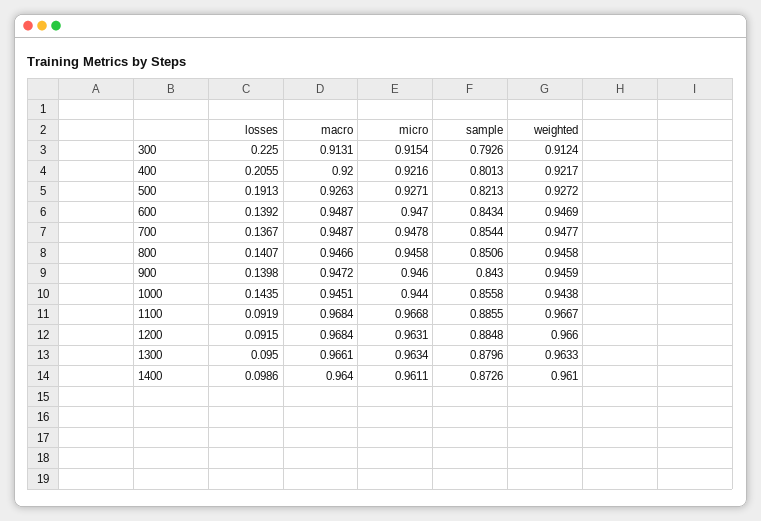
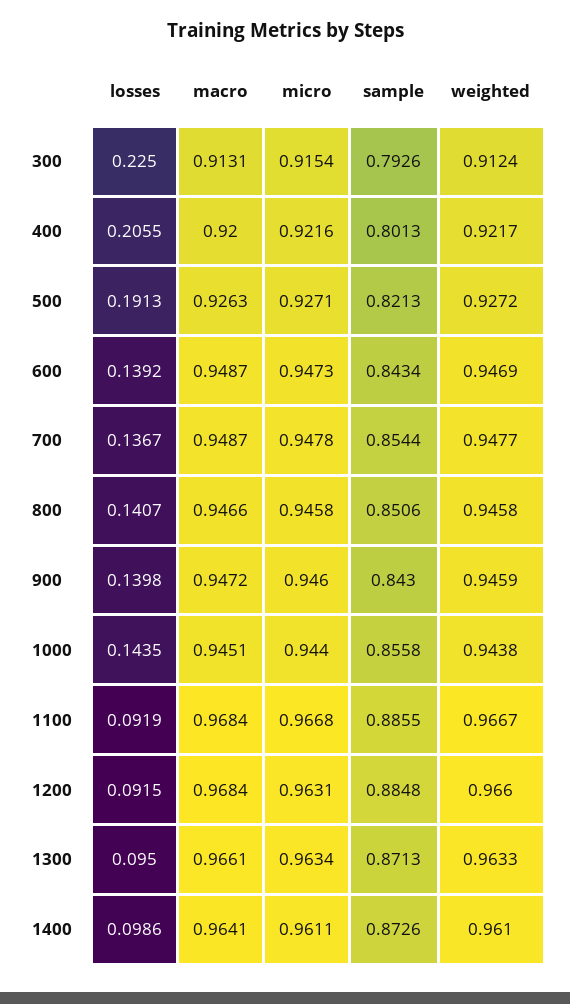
micro, 600: 0.947 -> 0.9473
sample, 1300: 0.8796 -> 0.8713
macro, 1400: 0.964 -> 0.9641

